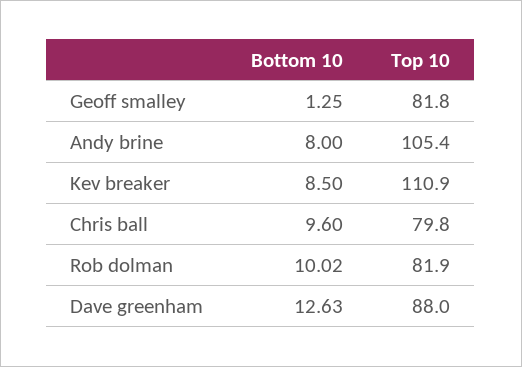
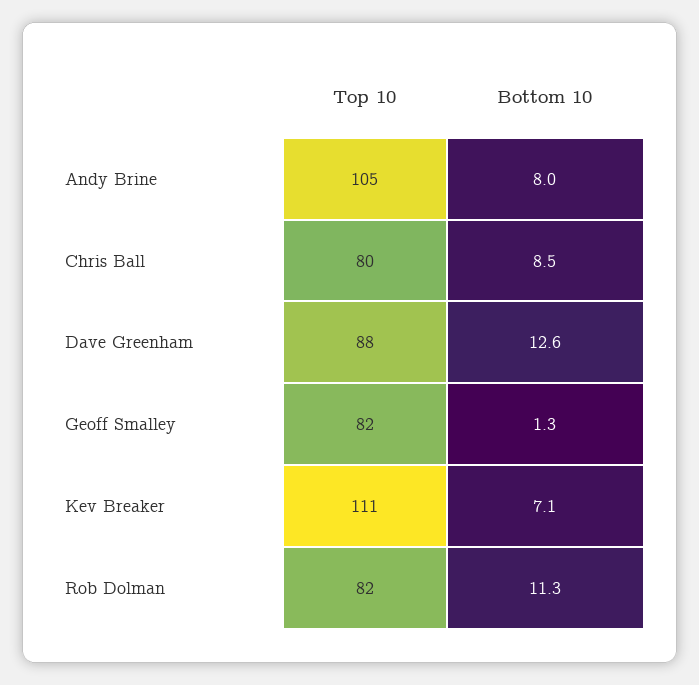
Bottom 10, Kev breaker: 8.5 -> 7.1
Bottom 10, Chris ball: 9.6 -> 8.5
Bottom 10, Rob dolman: 10.02 -> 11.3

